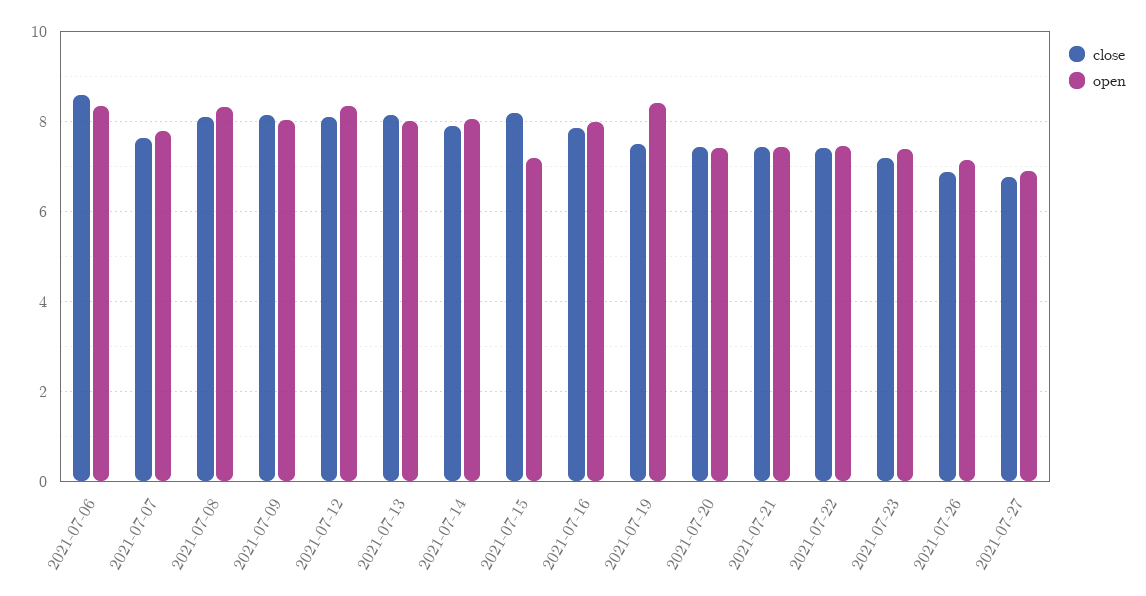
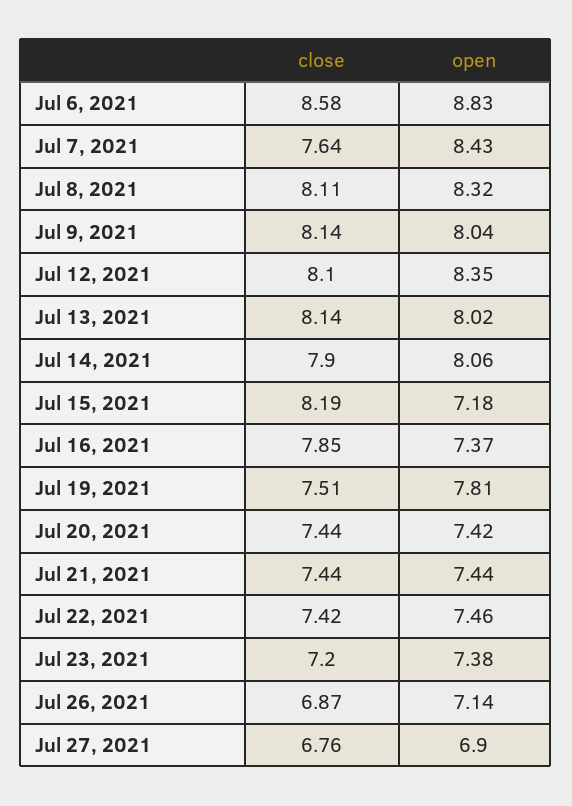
open, 2021-07-06: 8.4 -> 8.83
open, 2021-07-07: 7.8 -> 8.43
open, 2021-07-16: 8 -> 7.37
open, 2021-07-19: 8.4 -> 7.81

